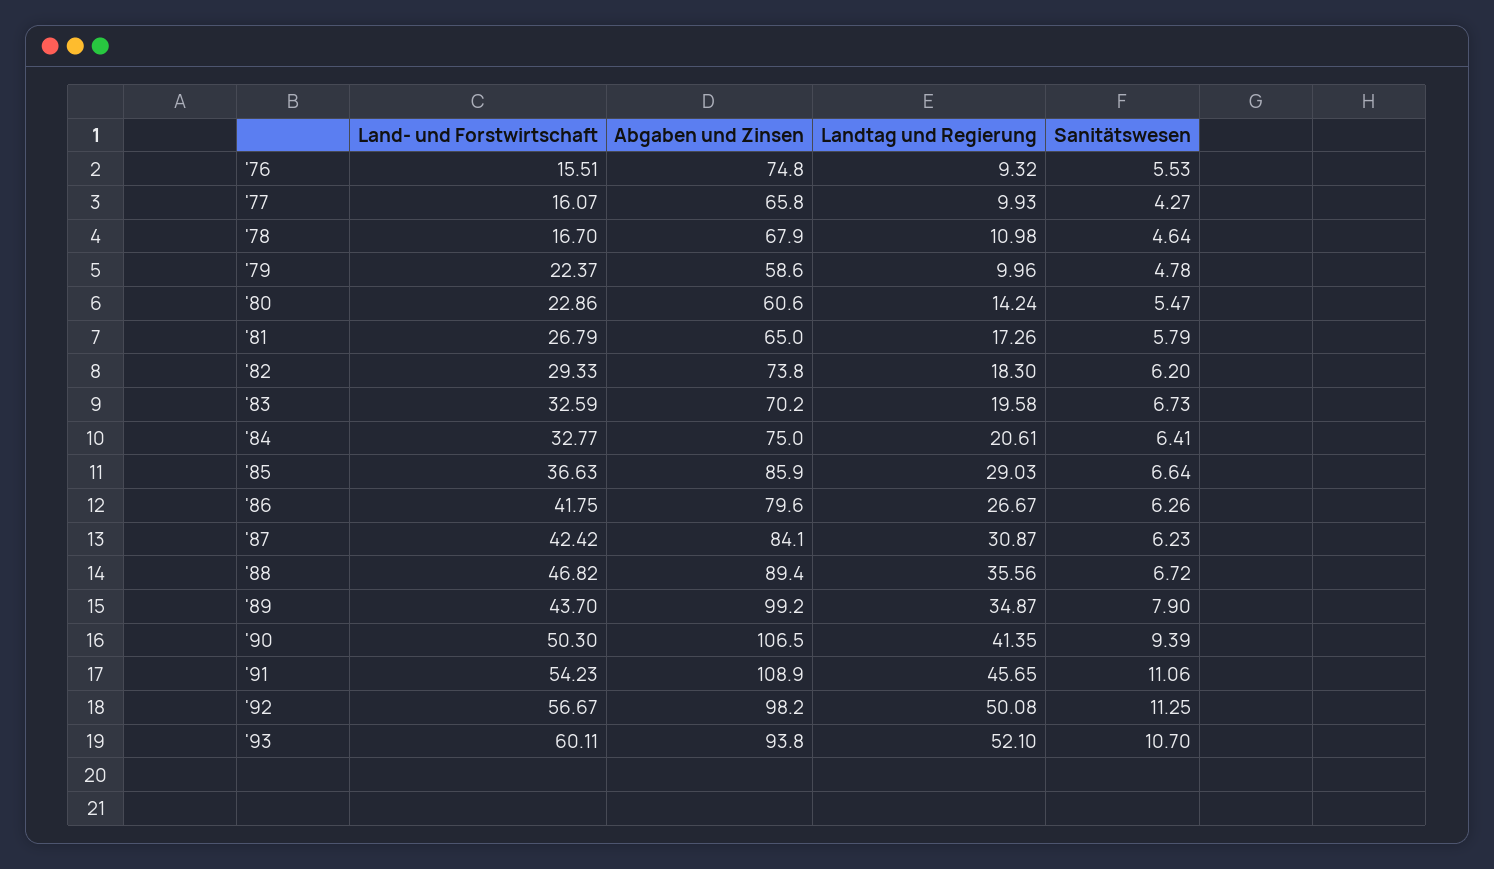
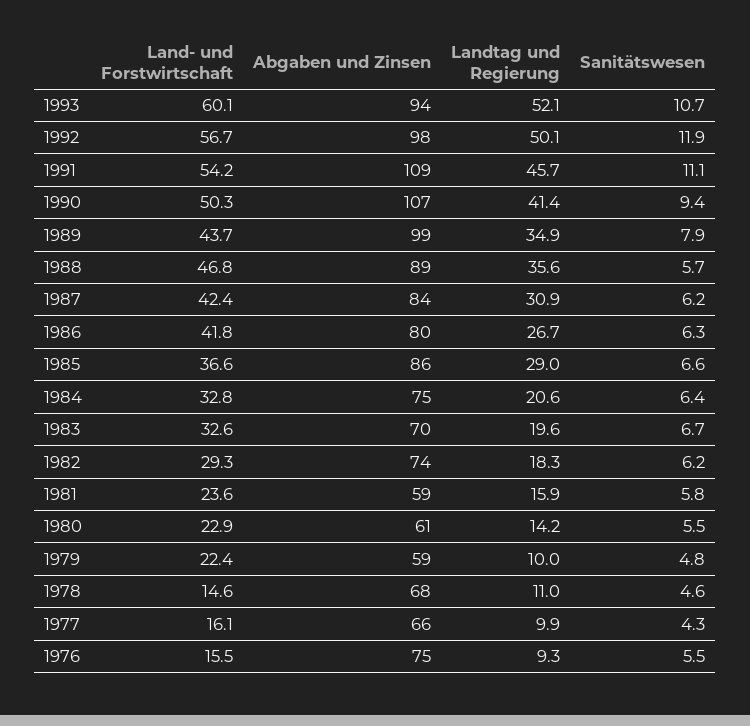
Land- und Forstwirtschaft, '78: 16.7 -> 14.6
Land- und Forstwirtschaft, '81: 26.79 -> 23.6
Abgaben und Zinsen, '81: 65 -> 59
Landtag und Regierung, '81: 17.26 -> 15.9
Sanitätswesen, '88: 6.72 -> 5.7
Sanitätswesen, '92: 11.25 -> 11.9

